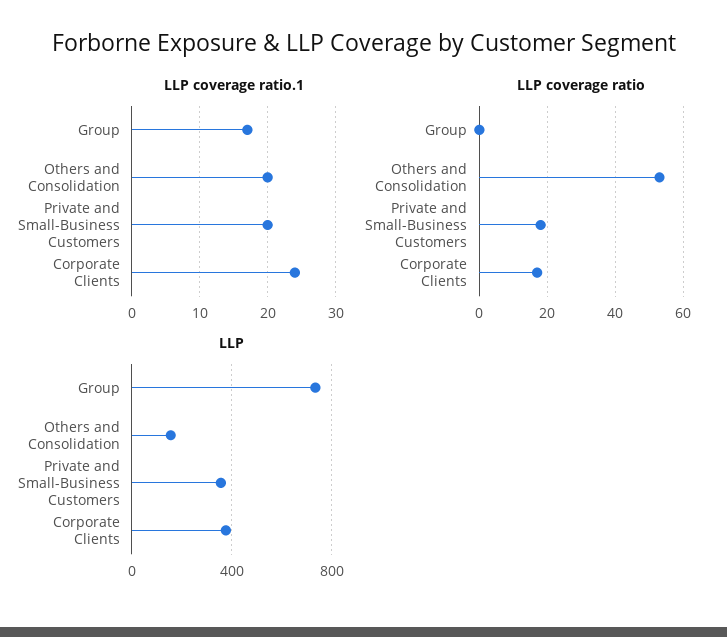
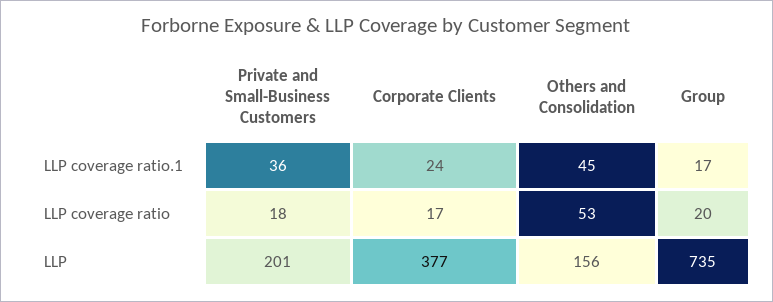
LLP coverage ratio.1, Others and Consolidation: 20 -> 45
LLP coverage ratio.1, Private and Small-Business Customers: 20 -> 36
LLP coverage ratio, Group: 0 -> 20
LLP, Private and Small-Business Customers: 350 -> 201

